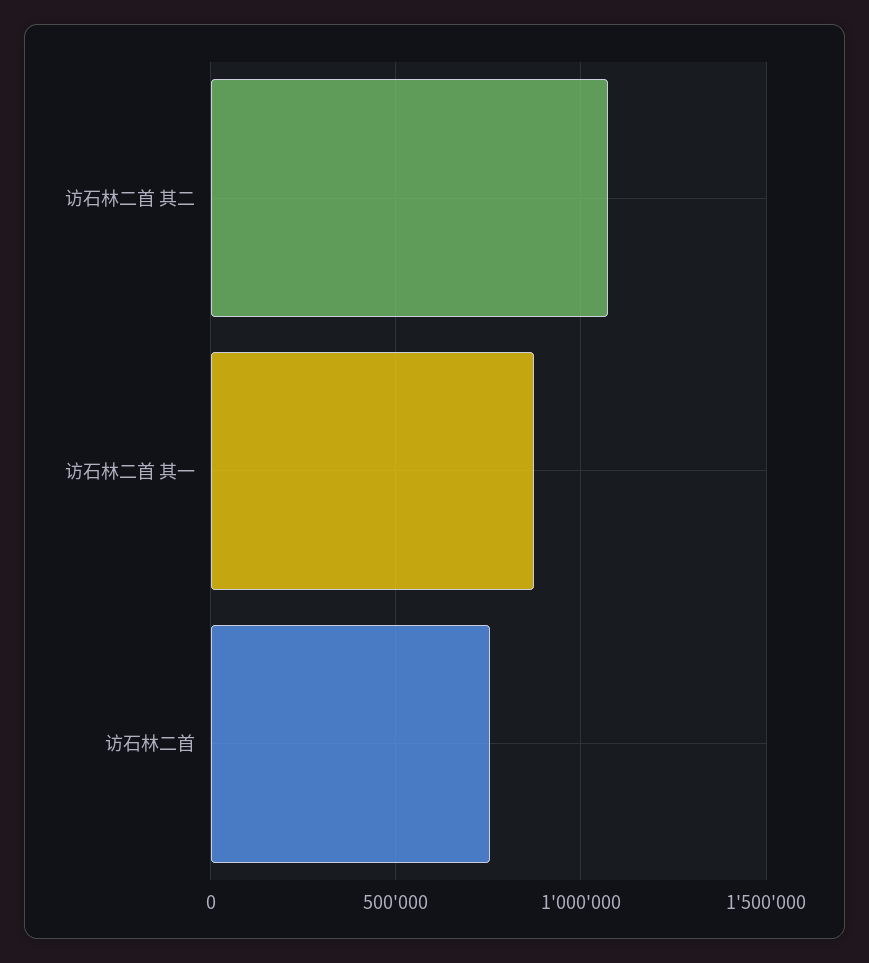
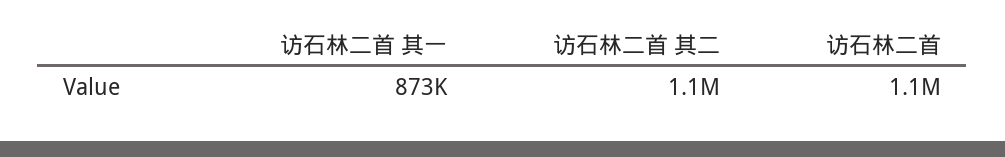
访石林二首: 750000 -> 1100000

